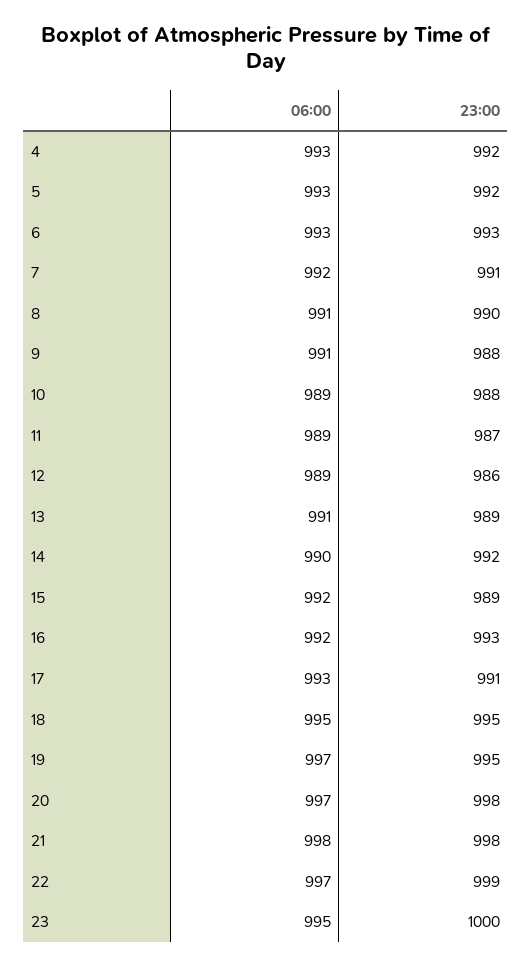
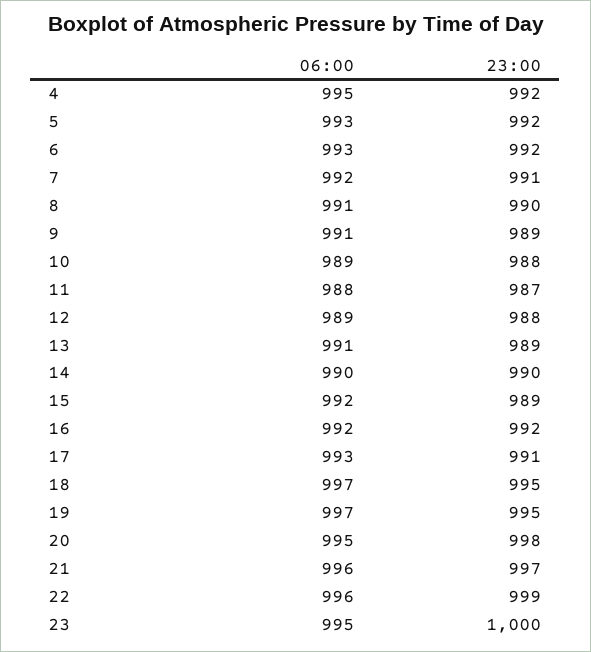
06:00, 4: 993 -> 995
23:00, 6: 993 -> 992
23:00, 9: 988 -> 989
06:00, 11: 989 -> 988
23:00, 12: 986 -> 988
23:00, 14: 992 -> 990
23:00, 16: 993 -> 992
06:00, 18: 995 -> 997
06:00, 20: 997 -> 995
06:00, 21: 998 -> 996
23:00, 21: 998 -> 997
06:00, 22: 997 -> 996

